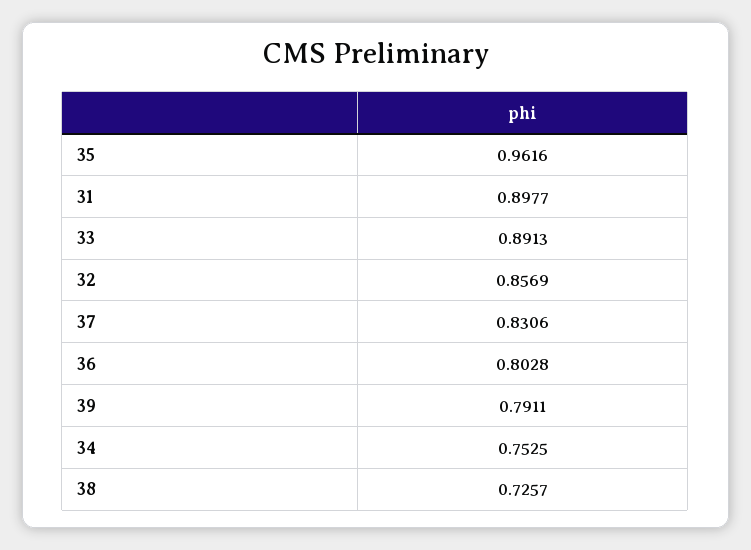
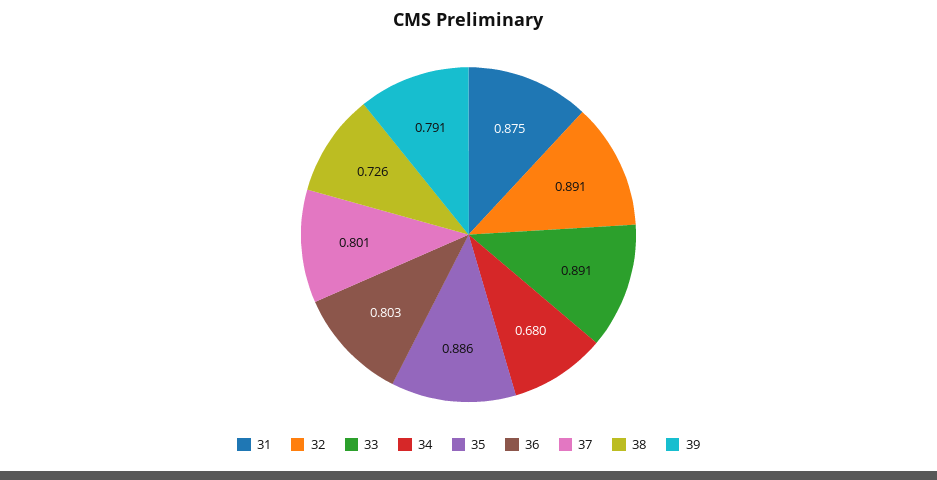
35: 0.9616 -> 0.886
31: 0.8977 -> 0.875
32: 0.8569 -> 0.891
37: 0.8306 -> 0.801
34: 0.7525 -> 0.68

